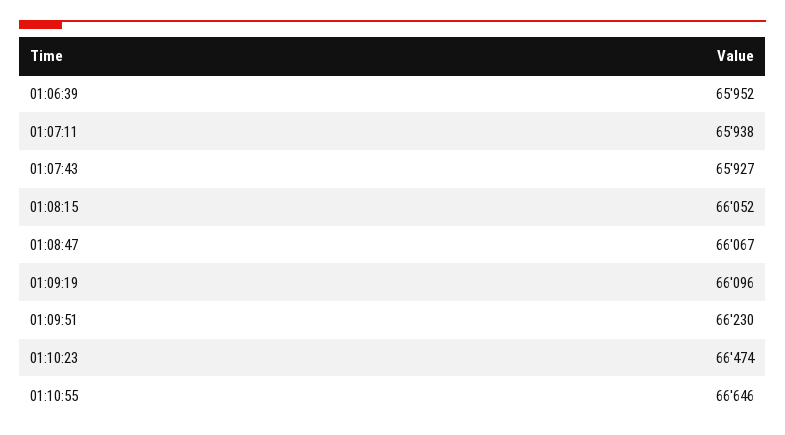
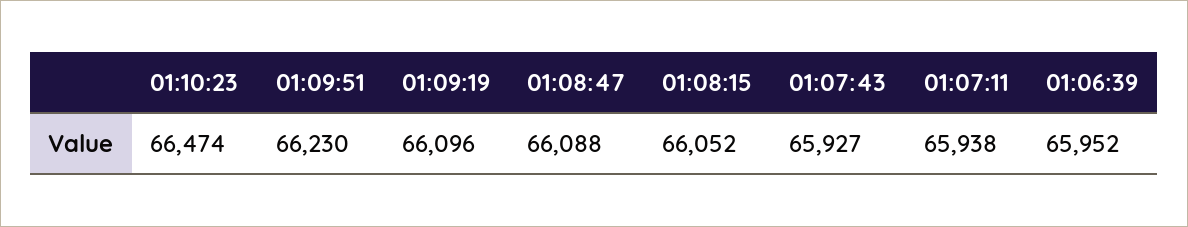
01:08:47: 66067 -> 66088
01:10:55: 66646 -> none

